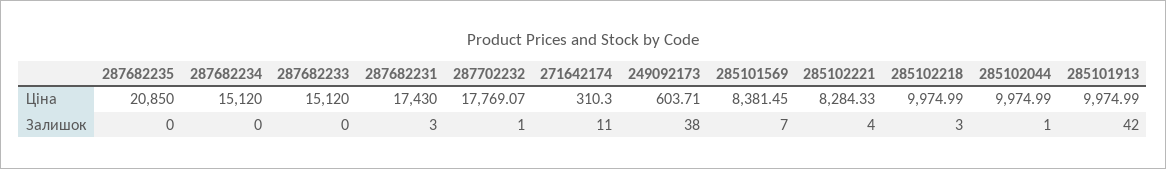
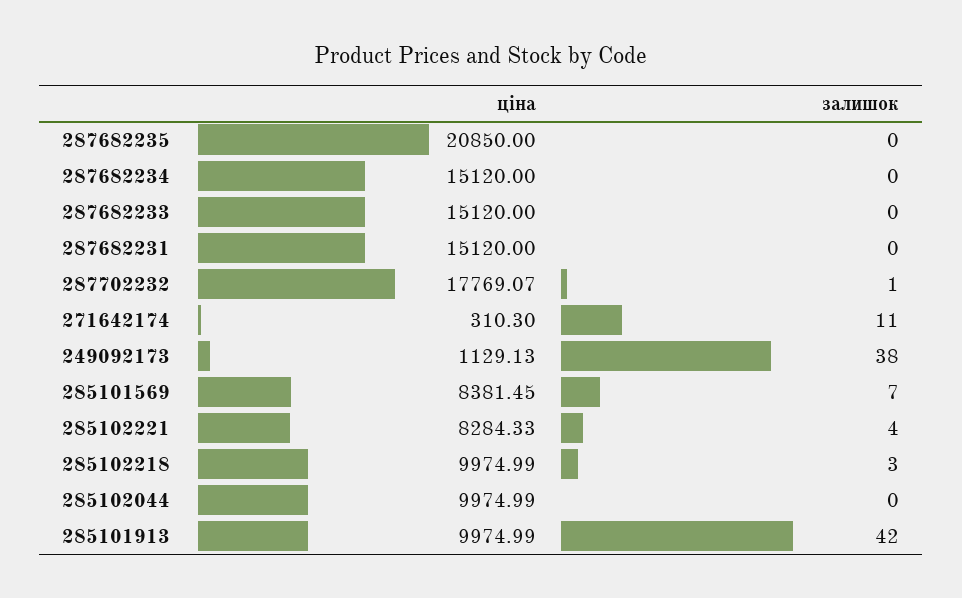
287682231, Ціна: 17430 -> 15120
249092173, Ціна: 603.71 -> 1129.13
287682231, Залишок: 3 -> 0
285102044, Залишок: 1 -> 0

